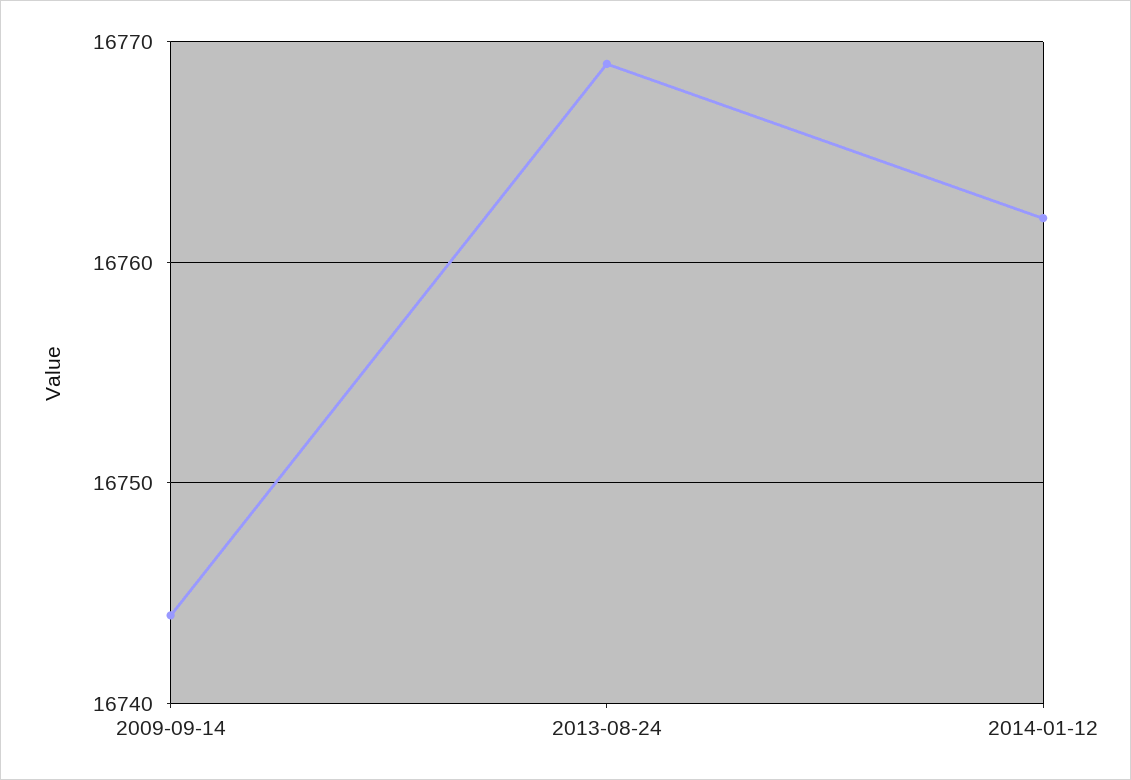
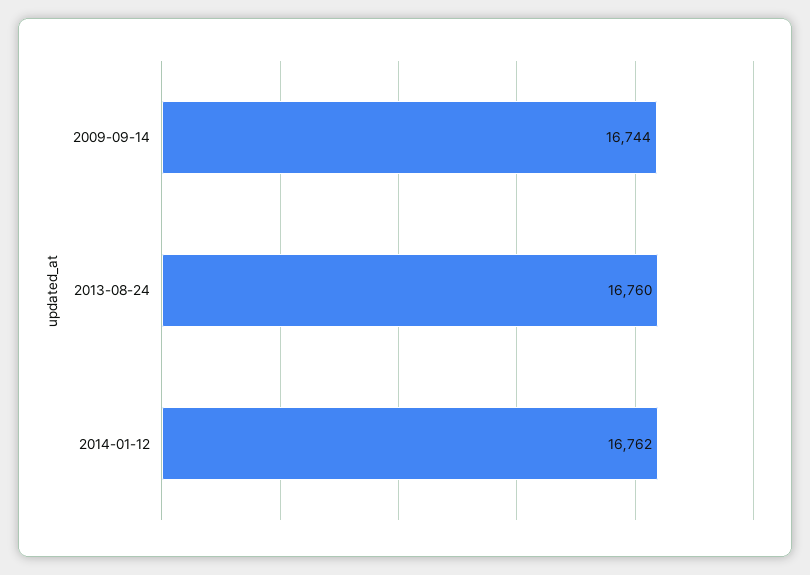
2013-08-24: 16769 -> 16760

